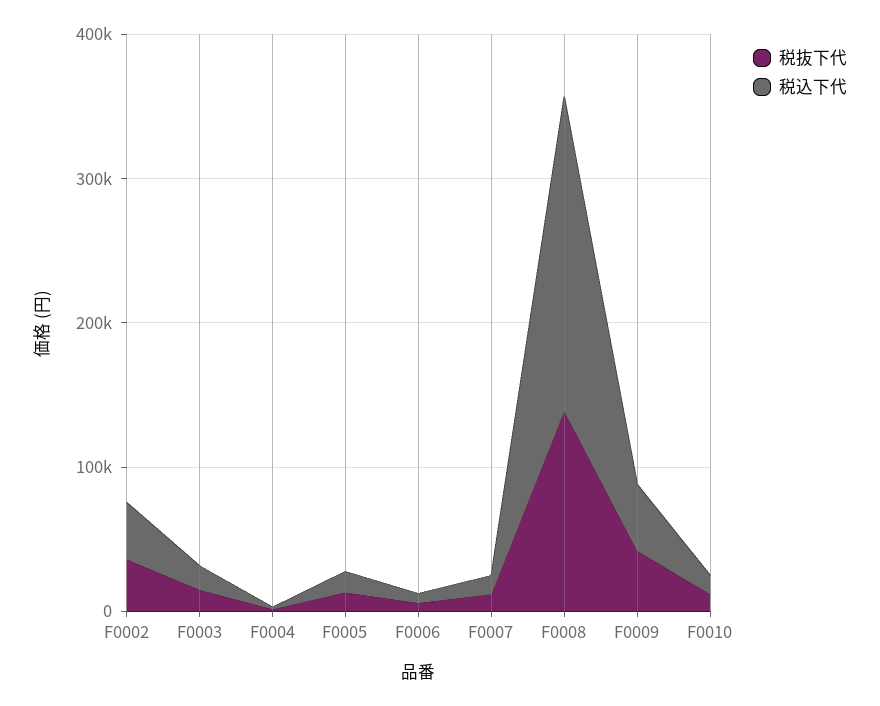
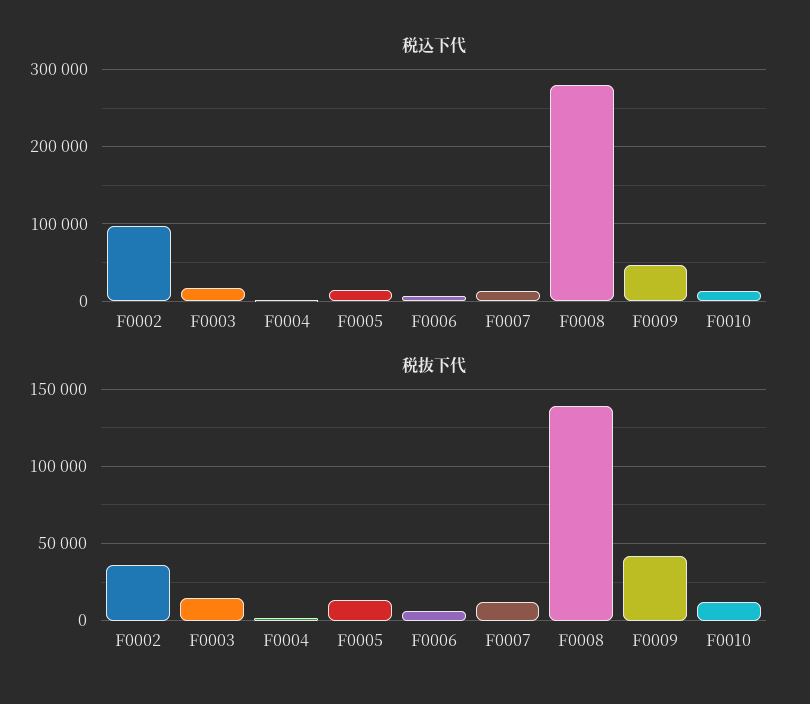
税込下代, F0002: 40000 -> 100000
税込下代, F0008: 220000 -> 280000

